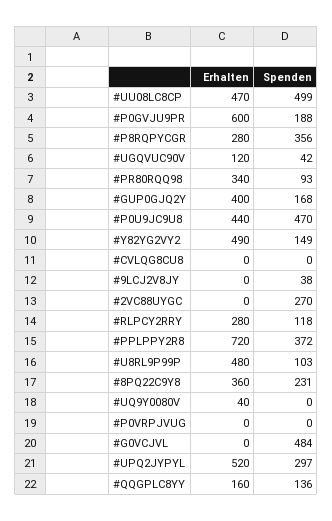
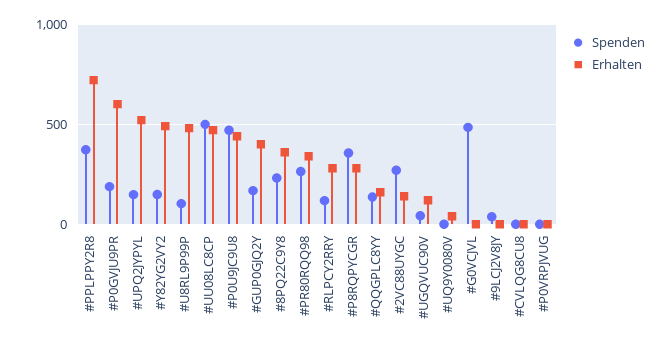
Spenden, #PR80RQQ98: 93 -> 250
Erhalten, #2VC88UYGC: 0 -> 150
Spenden, #UPQ2JYPYL: 297 -> 150

